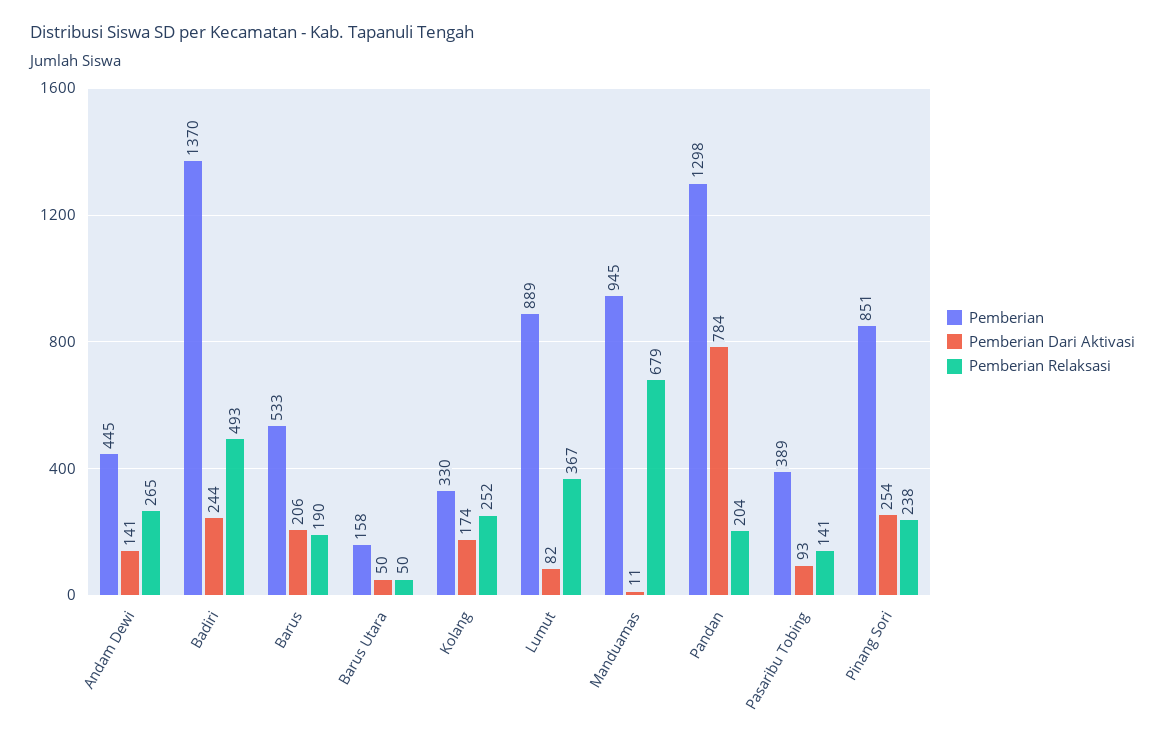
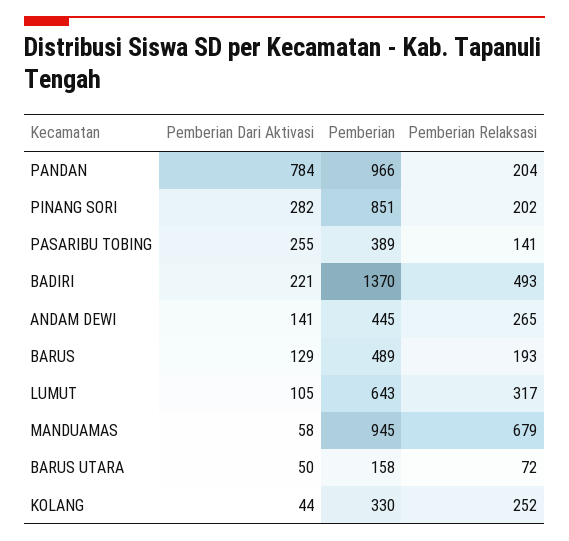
Pemberian Dari Aktivasi, Badiri: 244 -> 221
Pemberian, Barus: 533 -> 489
Pemberian Dari Aktivasi, Barus: 206 -> 129
Pemberian Relaksasi, Barus: 190 -> 193
Pemberian Relaksasi, Barus Utara: 50 -> 72
Pemberian Dari Aktivasi, Kolang: 174 -> 44
Pemberian, Lumut: 889 -> 643
Pemberian Dari Aktivasi, Lumut: 82 -> 105
Pemberian Relaksasi, Lumut: 367 -> 317
Pemberian Dari Aktivasi, Manduamas: 11 -> 58
Pemberian, Pandan: 1298 -> 966
Pemberian Dari Aktivasi, Pasaribu Tobing: 93 -> 255
Pemberian Dari Aktivasi, Pinang Sori: 254 -> 282
Pemberian Relaksasi, Pinang Sori: 238 -> 202

